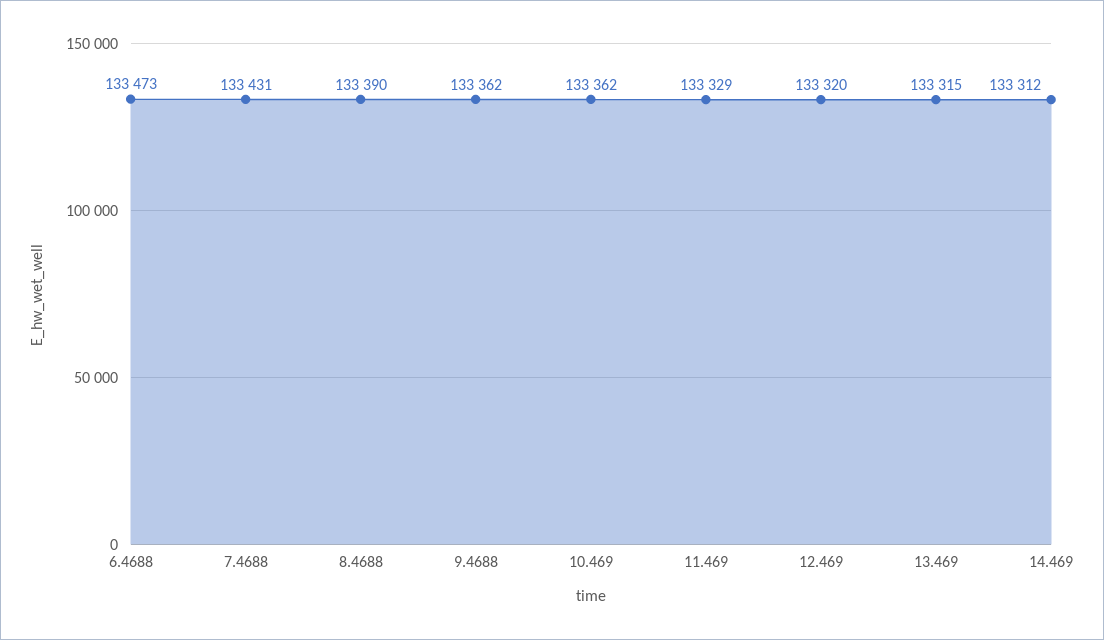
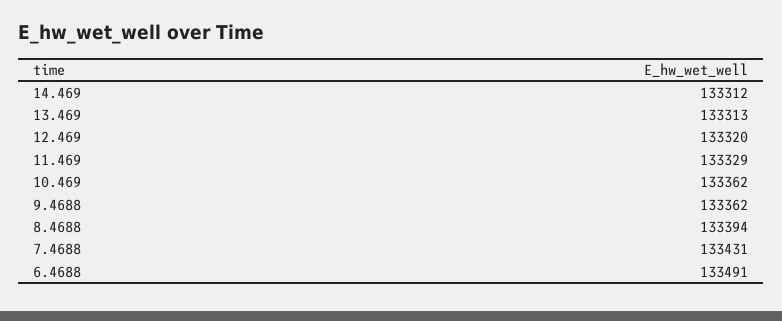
6.4688: 133473 -> 133491
8.4688: 133390 -> 133394
13.469: 133315 -> 133313

